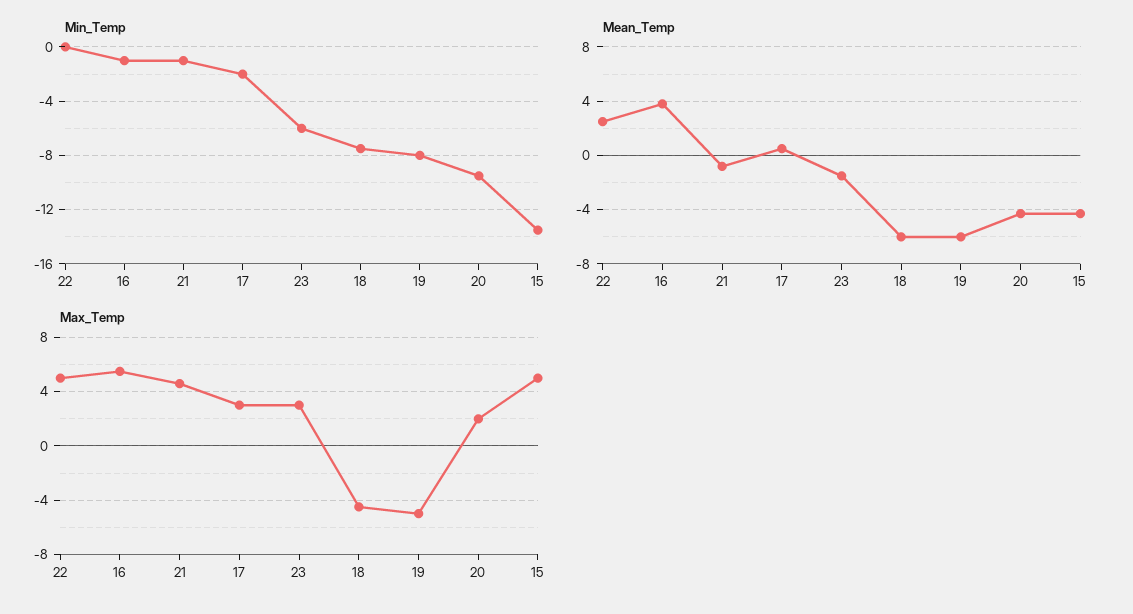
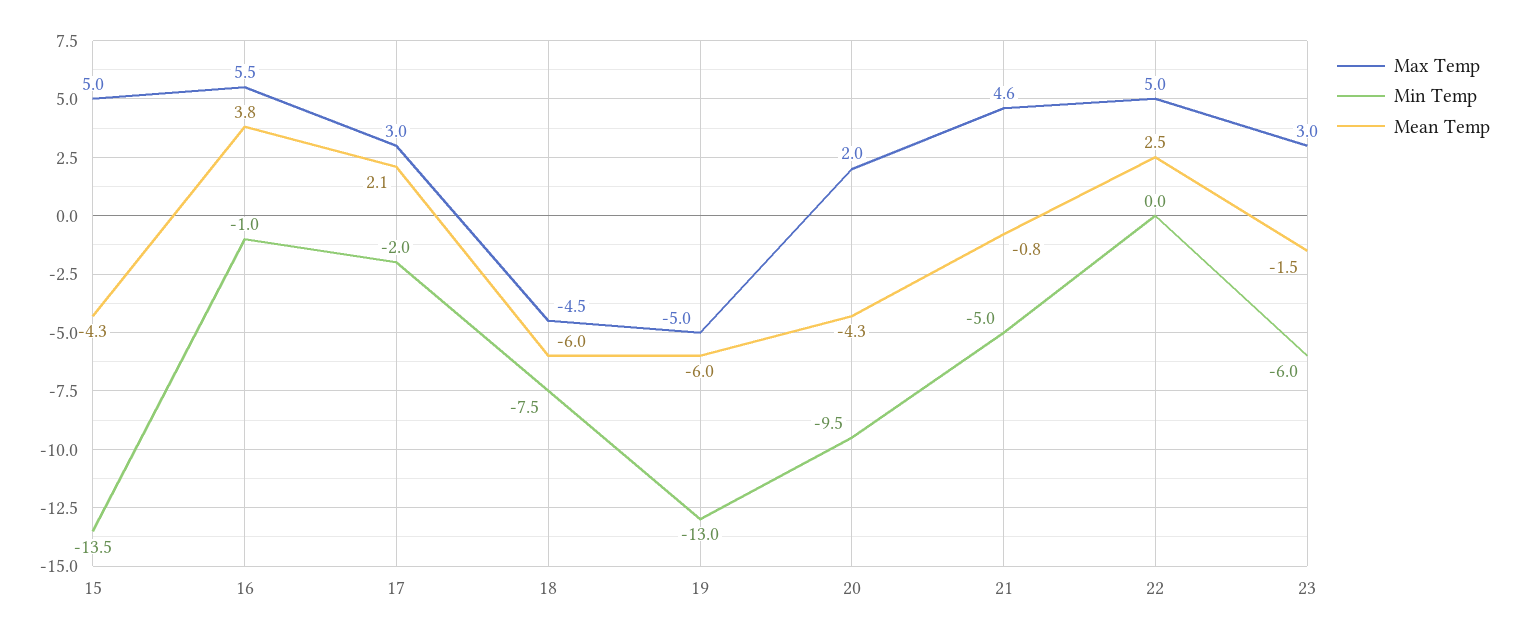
Min_Temp, 21: -1 -> -5
Min_Temp, 19: -8 -> -13
Mean_Temp, 17: 0.5 -> 2.1

